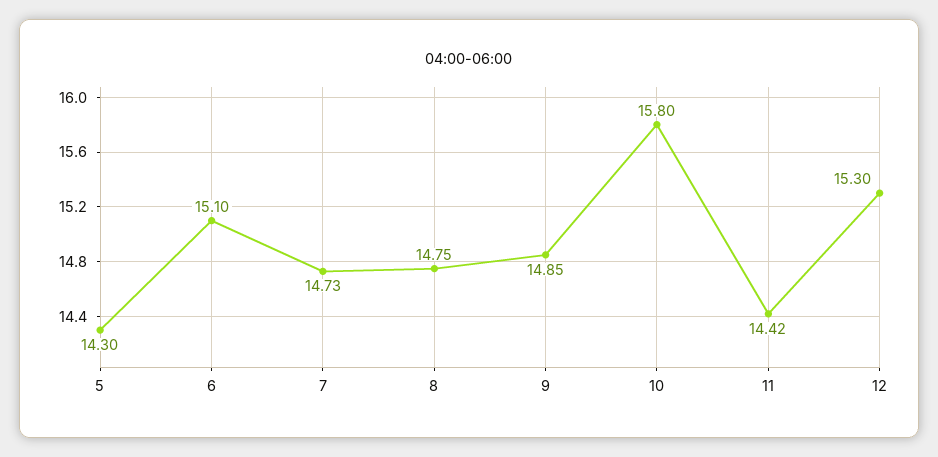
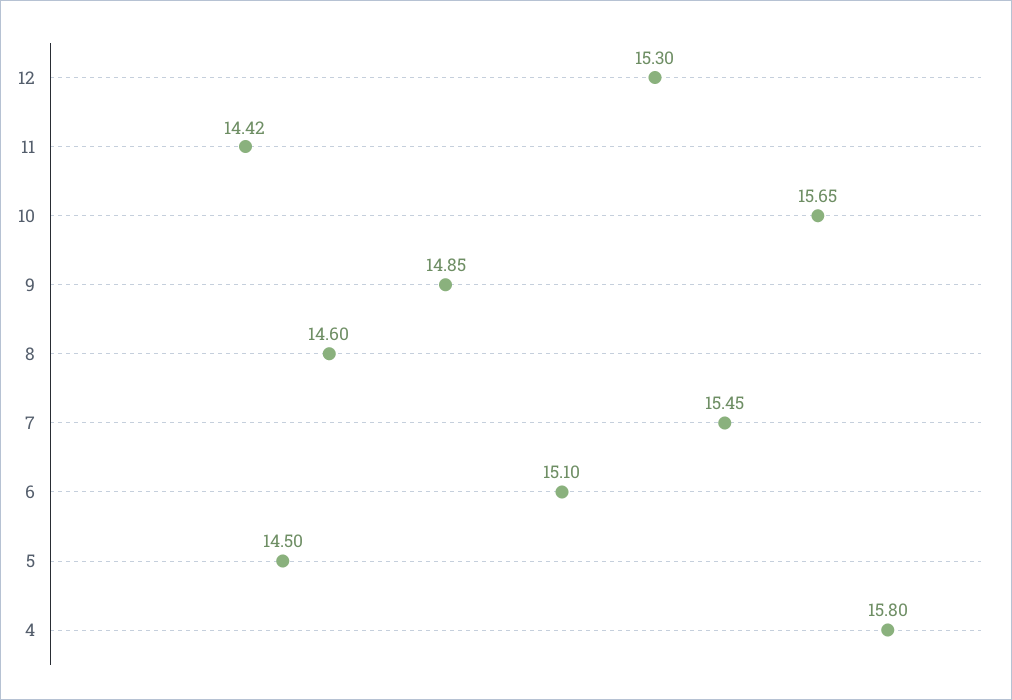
5: 14.3 -> 14.5
7: 14.73 -> 15.45
8: 14.75 -> 14.6
10: 15.8 -> 15.65
4: none -> 15.8

